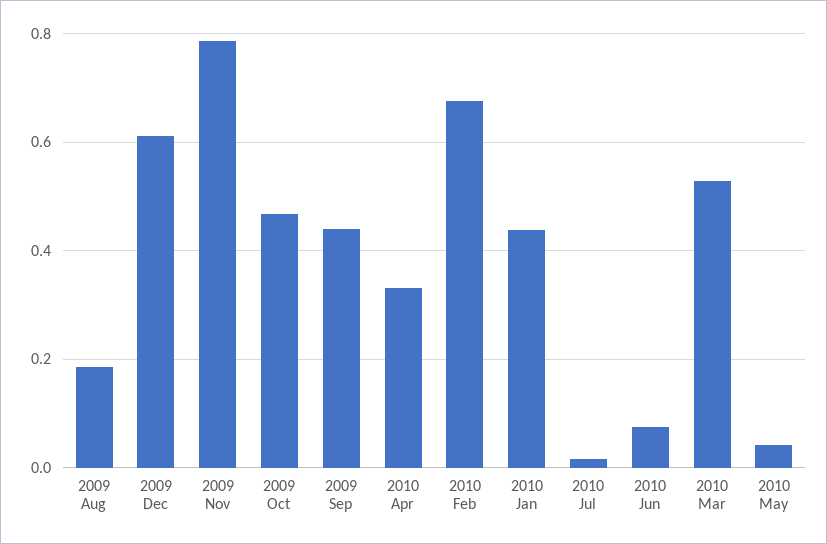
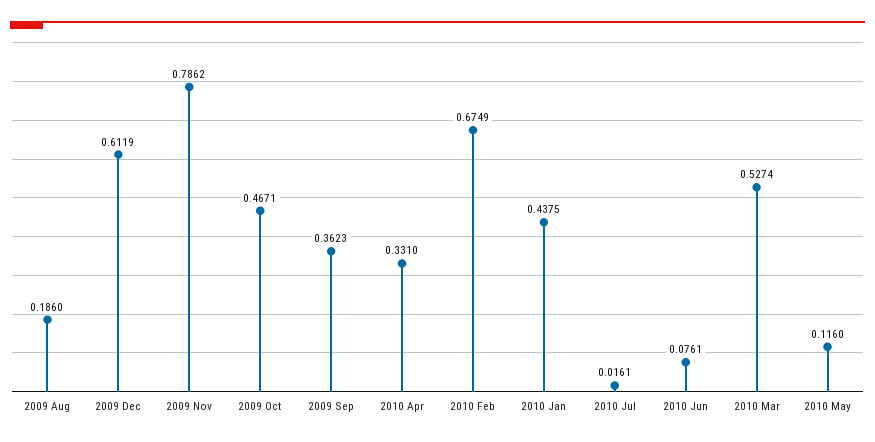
2009 Sep: 0.44 -> 0.3623
2010 May: 0.04 -> 0.116

